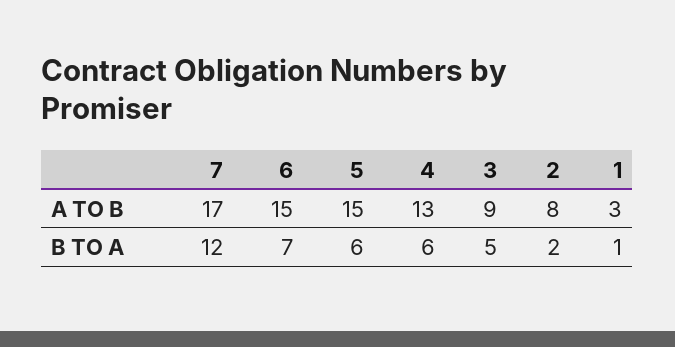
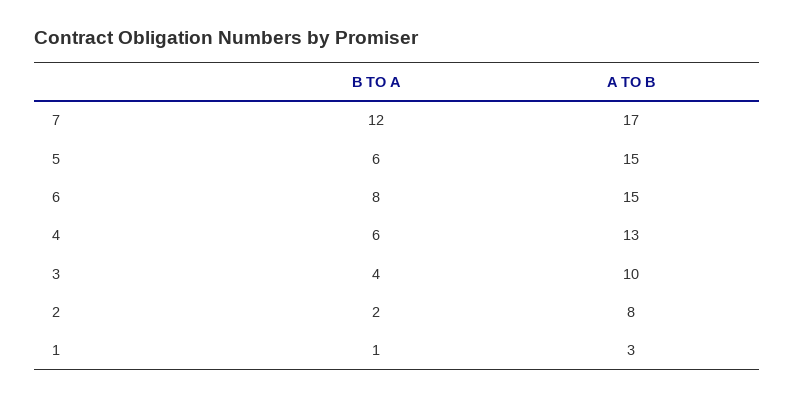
3, A TO B: 9 -> 10
6, B TO A: 7 -> 8
3, B TO A: 5 -> 4

